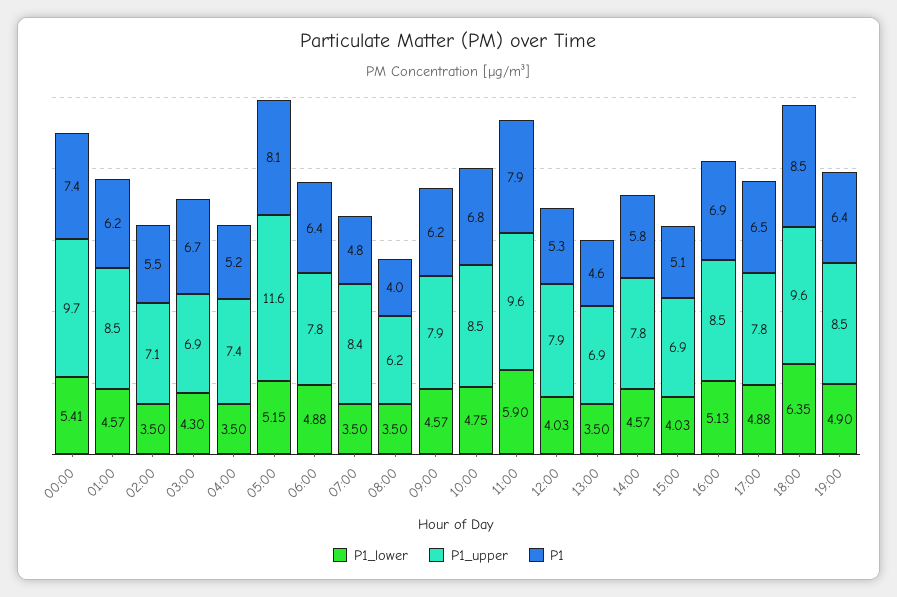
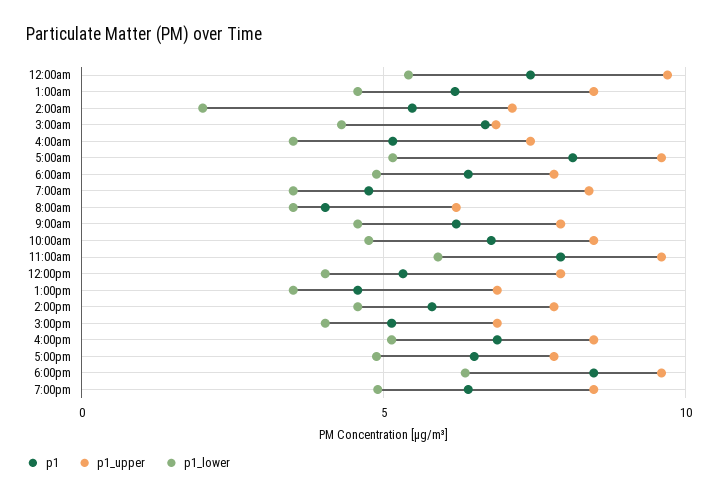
P1_lower, 02:00: 3.5 -> 2
P1_upper, 05:00: 11.6 -> 9.5

